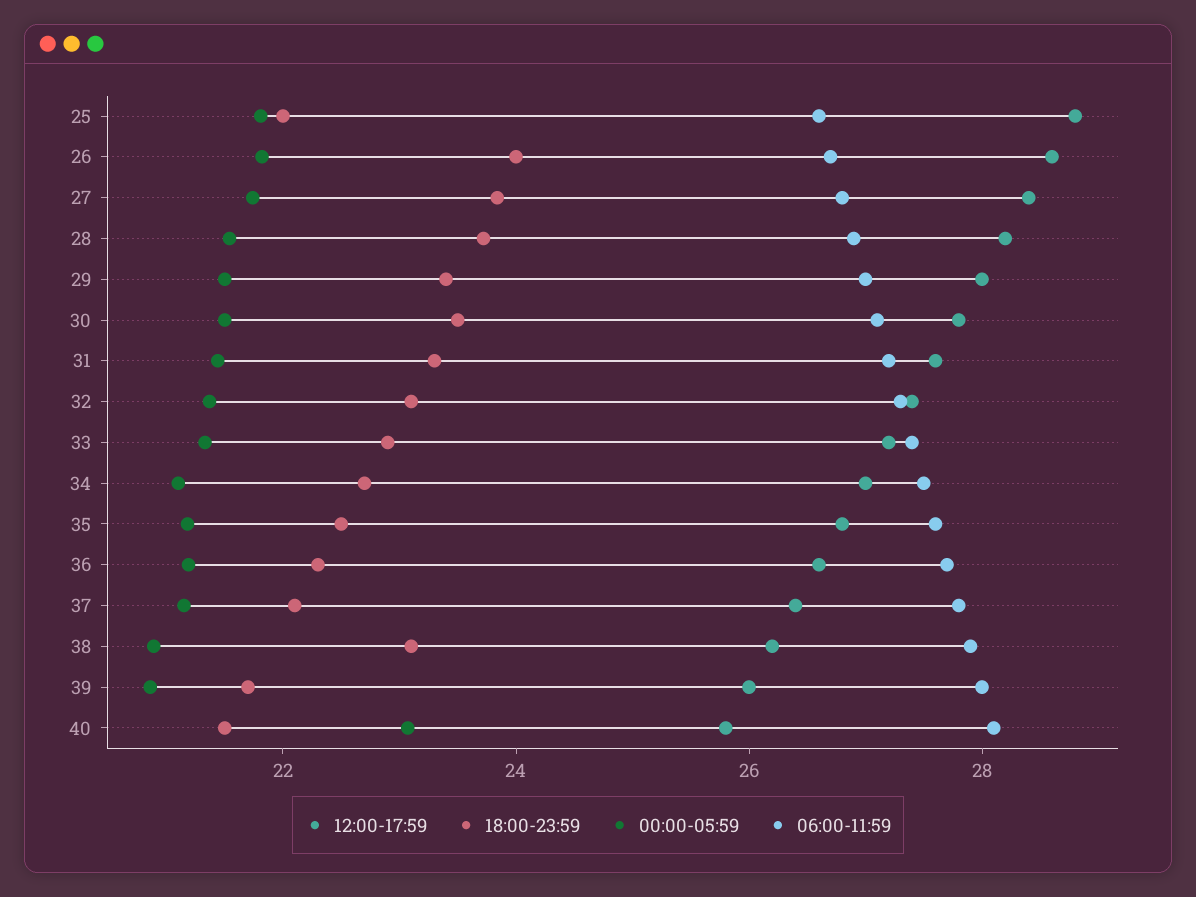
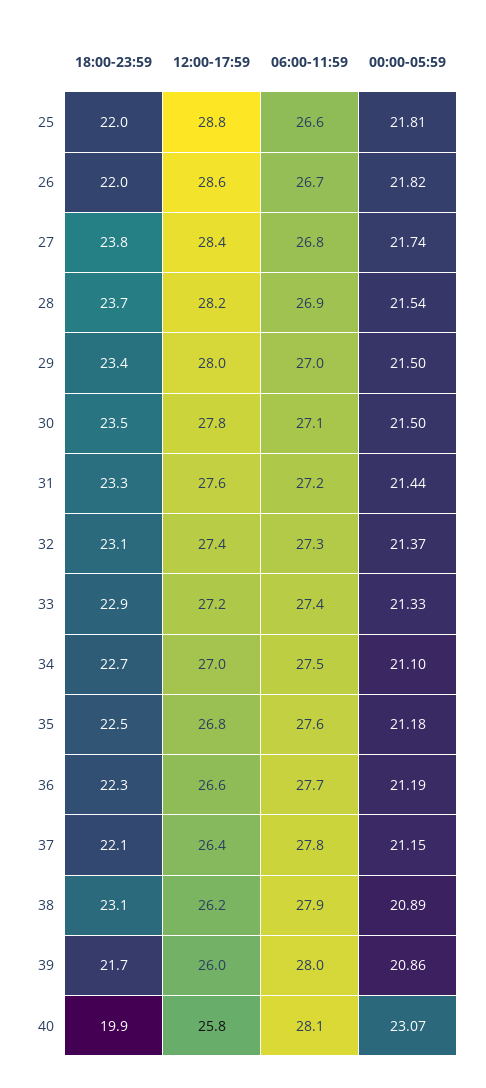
18:00-23:59, 26: 24 -> 22
18:00-23:59, 40: 21.5 -> 19.9

